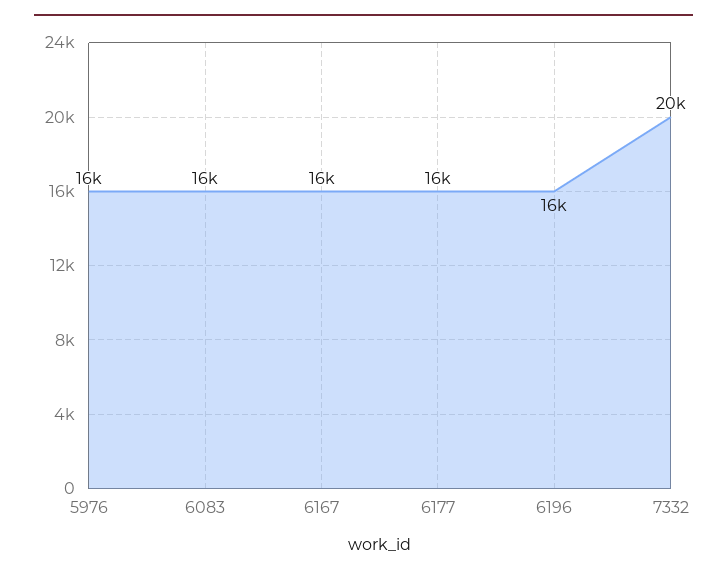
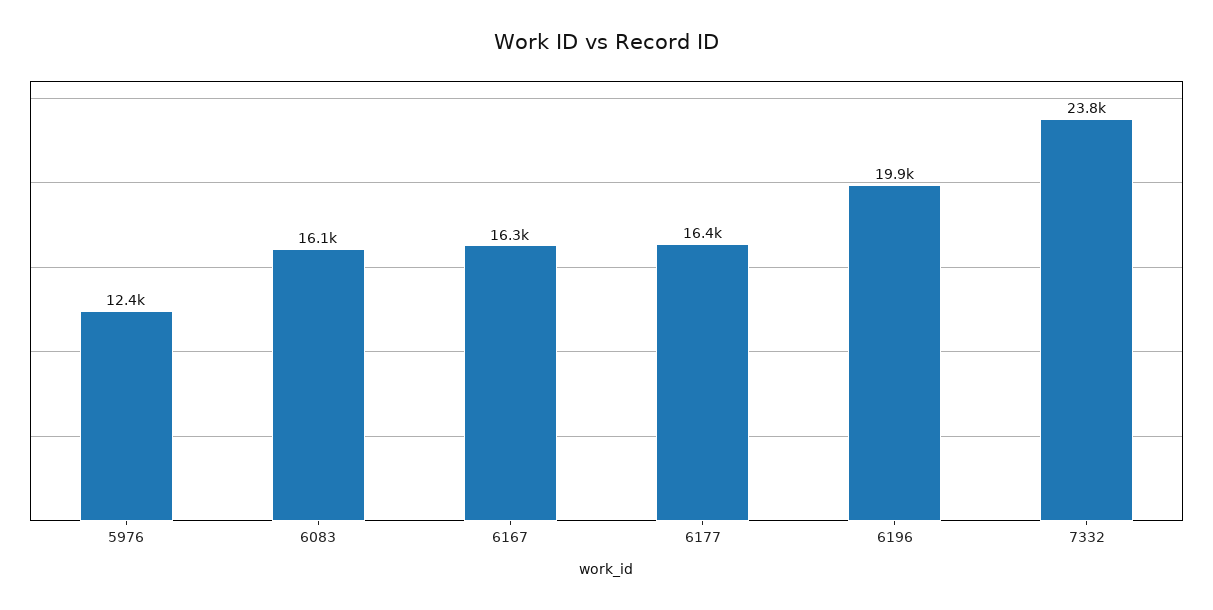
5976: 16000 -> 12400
6196: 16000 -> 19900
7332: 20000 -> 23800

